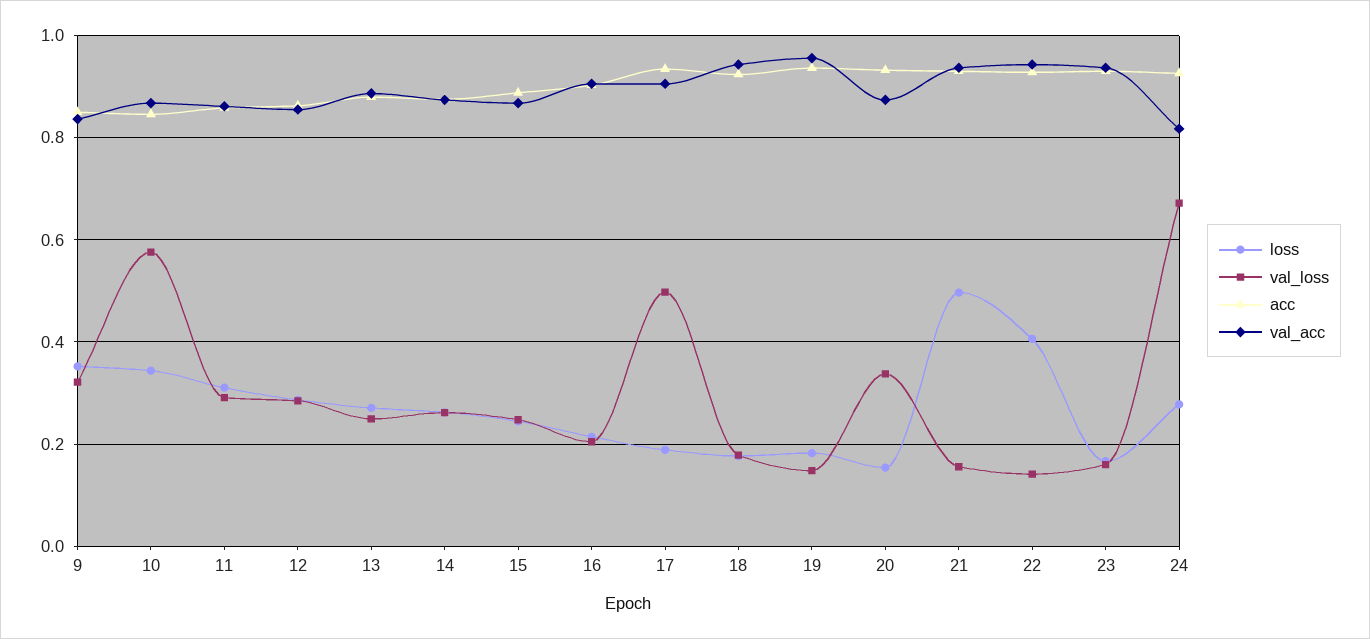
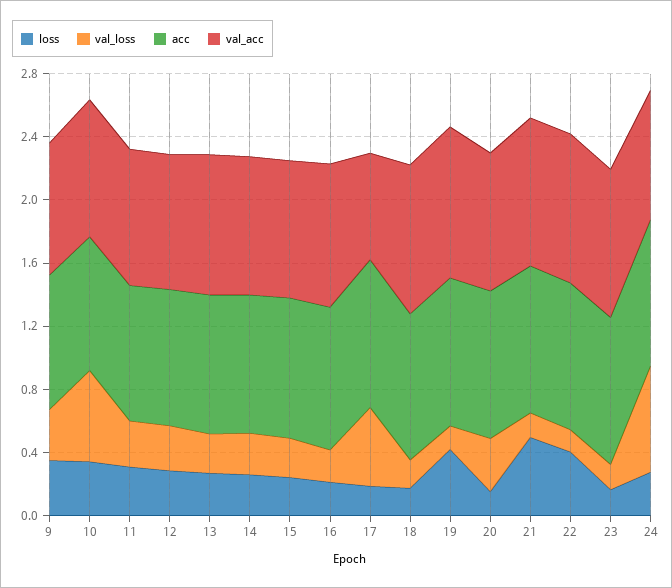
val_acc, 17: 0.9 -> 0.7
loss, 19: 0.18 -> 0.4

